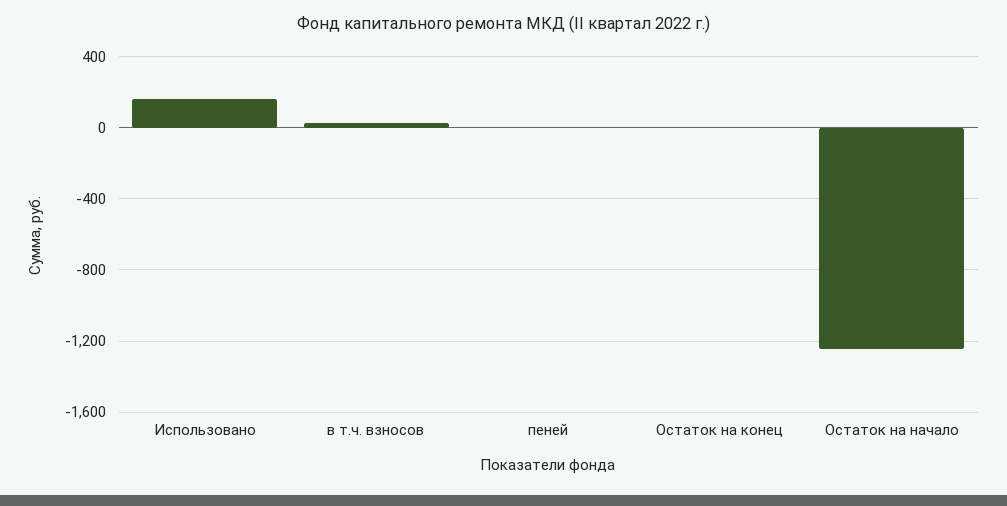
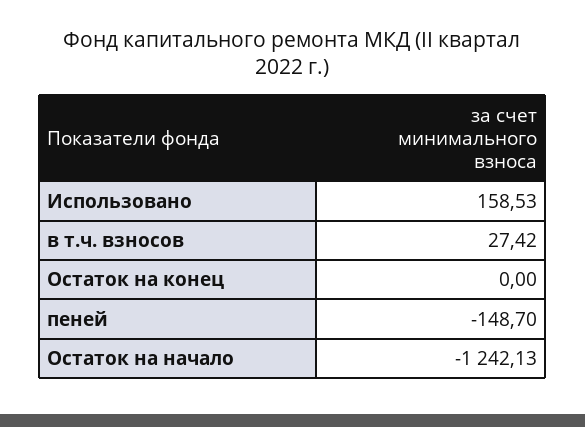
пеней: 0 -> -148.7

